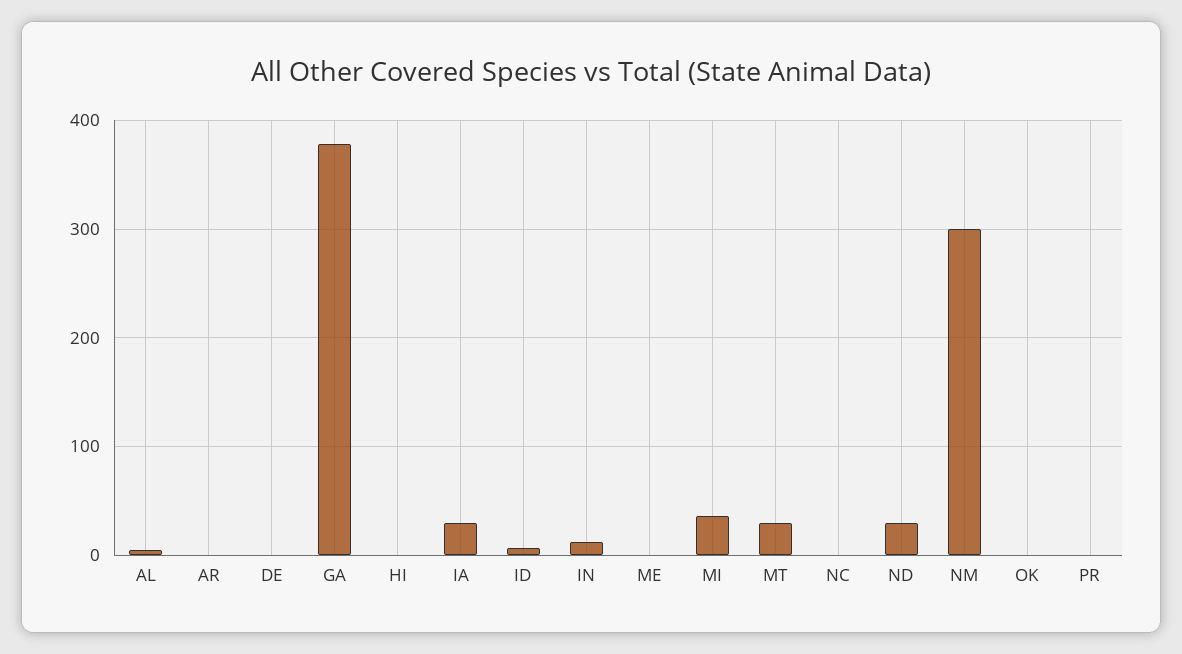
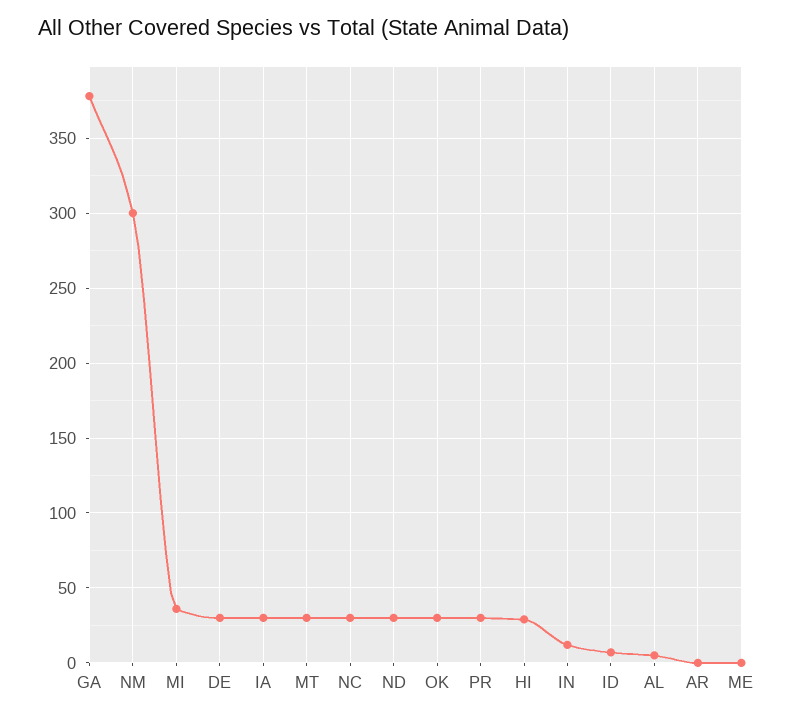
DE: 0 -> 30
HI: 0 -> 30
NC: 0 -> 30
OK: 0 -> 30
PR: 0 -> 30

